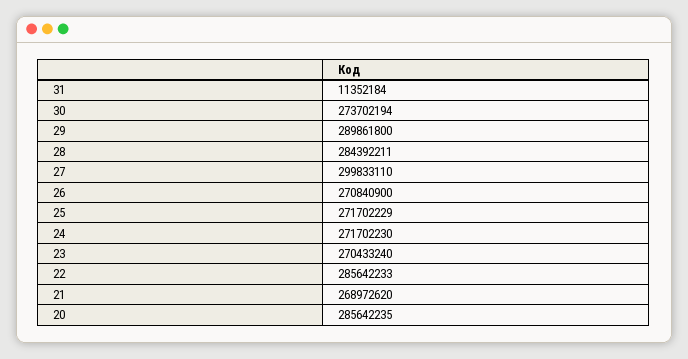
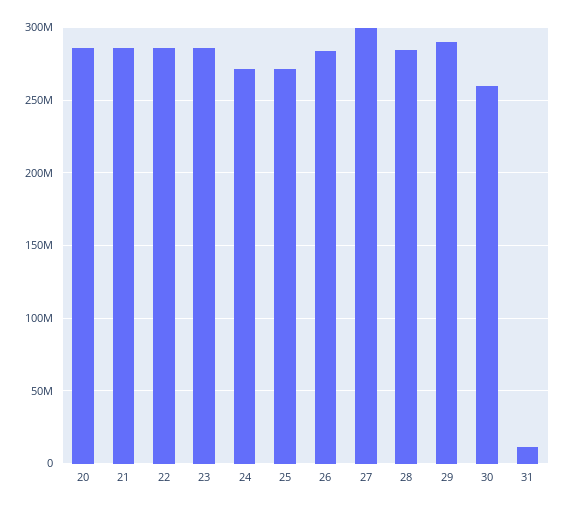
30: 273702194 -> 260000000
26: 270840900 -> 285000000
23: 270433240 -> 285000000
21: 268972620 -> 285000000

